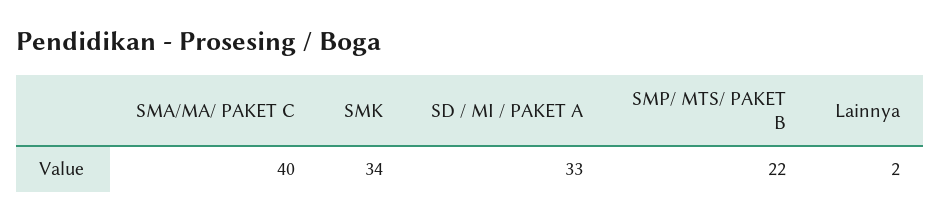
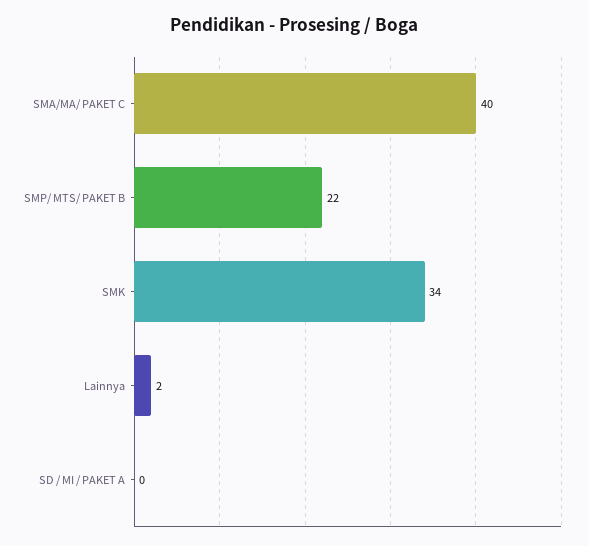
SD / MI / PAKET A: 33 -> 0

